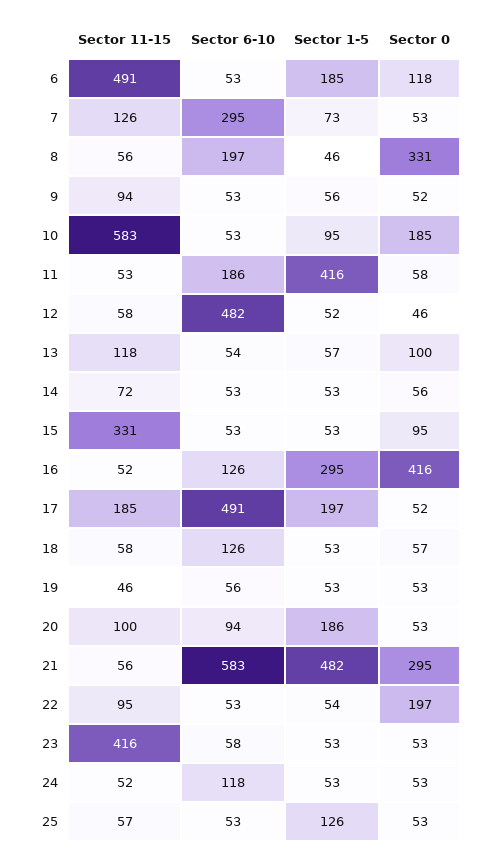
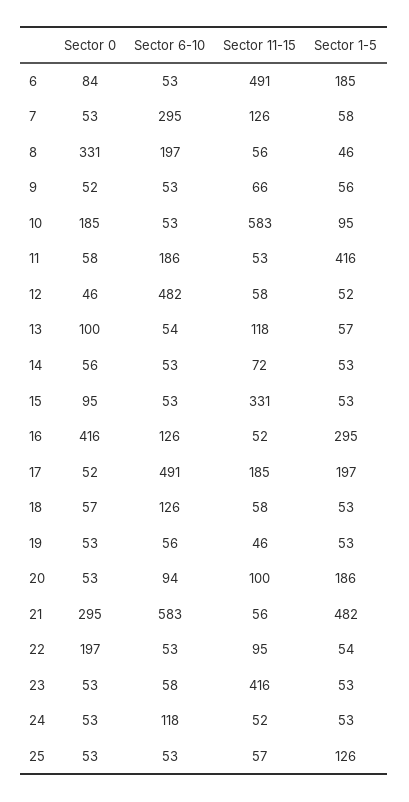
Sector 0, 6: 118 -> 84
Sector 1-5, 7: 73 -> 58
Sector 11-15, 9: 94 -> 66

